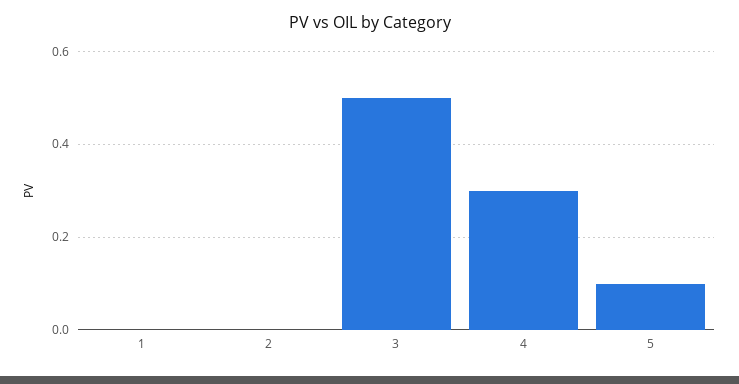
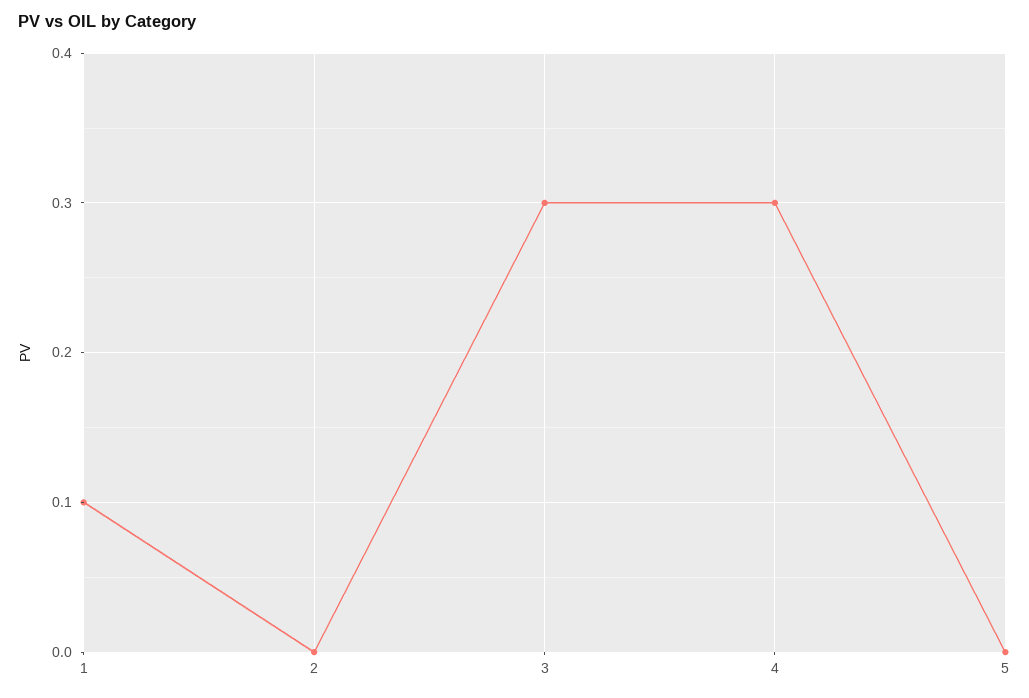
1: 0 -> 0.1
3: 0.5 -> 0.3
5: 0.1 -> 0

